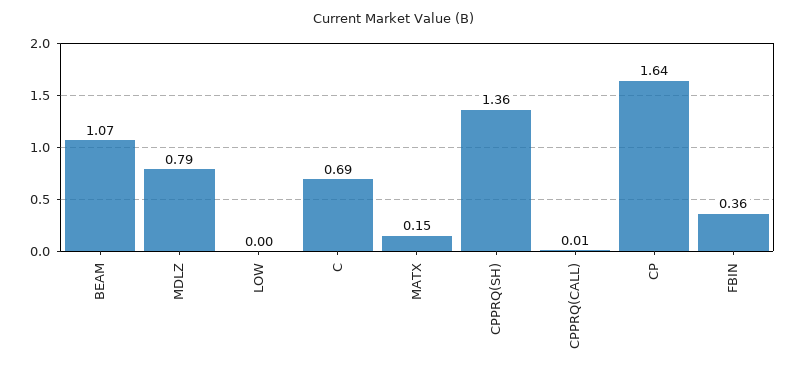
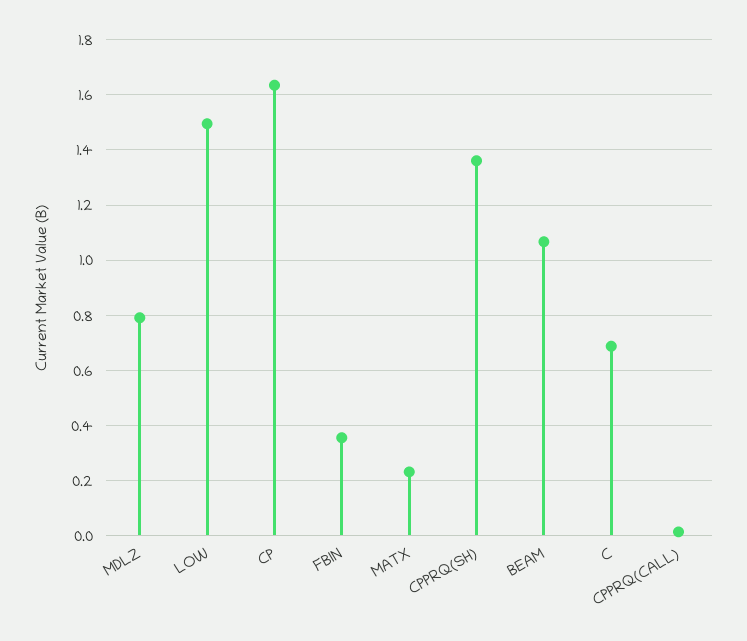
LOW: 0 -> 1.5
MATX: 0.15 -> 0.225

